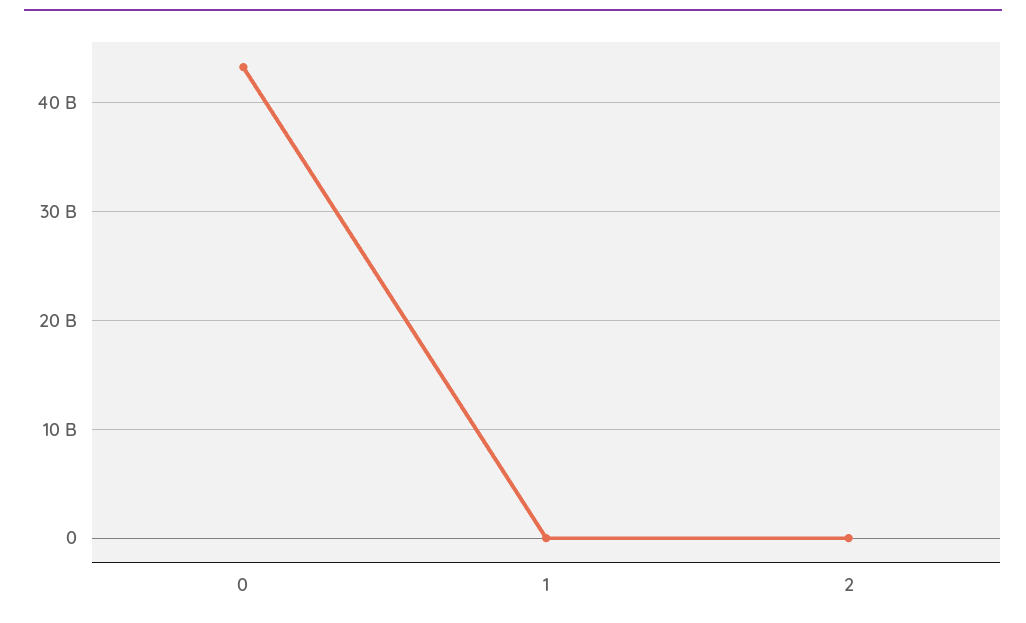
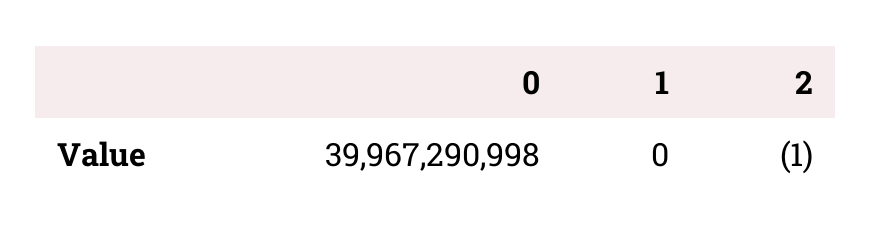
0: 43000000000 -> 39967290998

